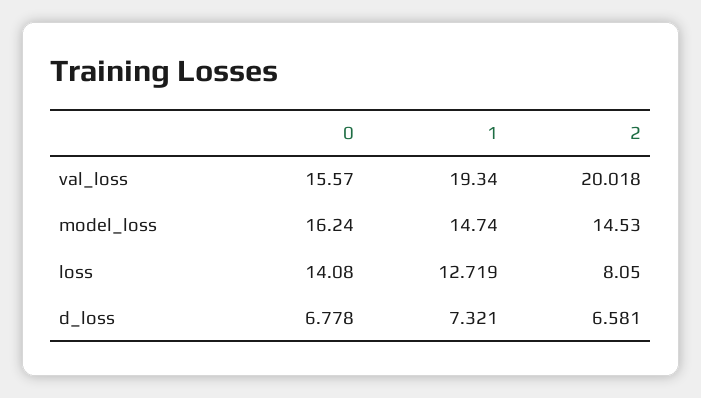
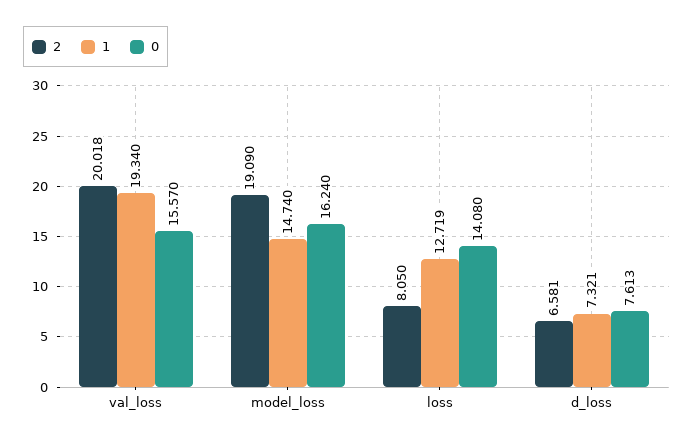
2, model_loss: 14.53 -> 19.09
0, d_loss: 6.778 -> 7.613

